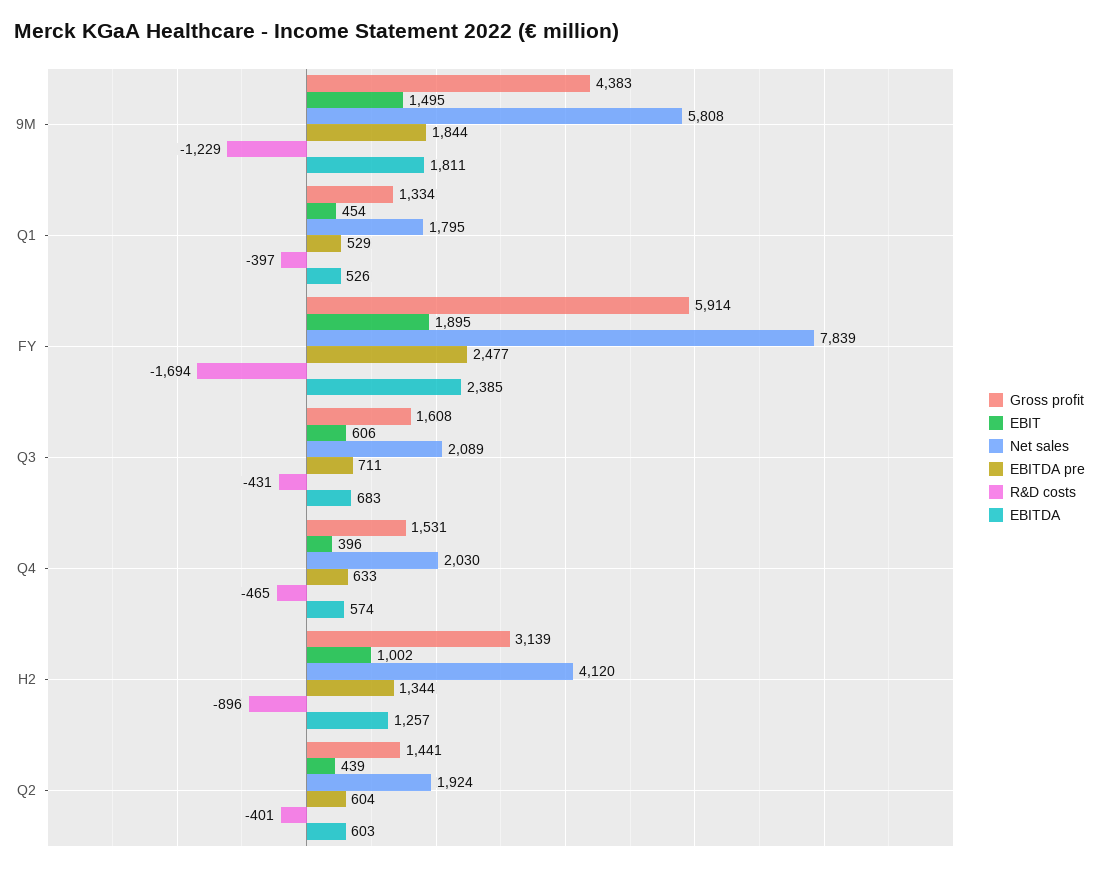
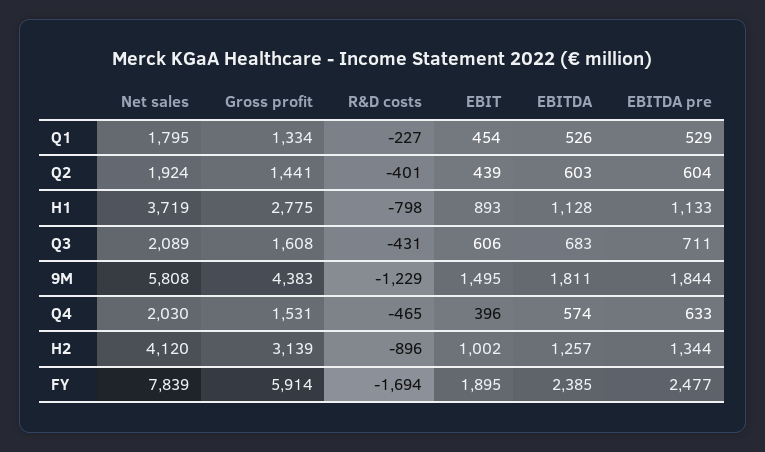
R&D costs, Q1: -397 -> -227
Net sales, H1: none -> 3719
Gross profit, H1: none -> 2775
R&D costs, H1: none -> -798
EBIT, H1: none -> 893
EBITDA, H1: none -> 1128
EBITDA pre, H1: none -> 1133

